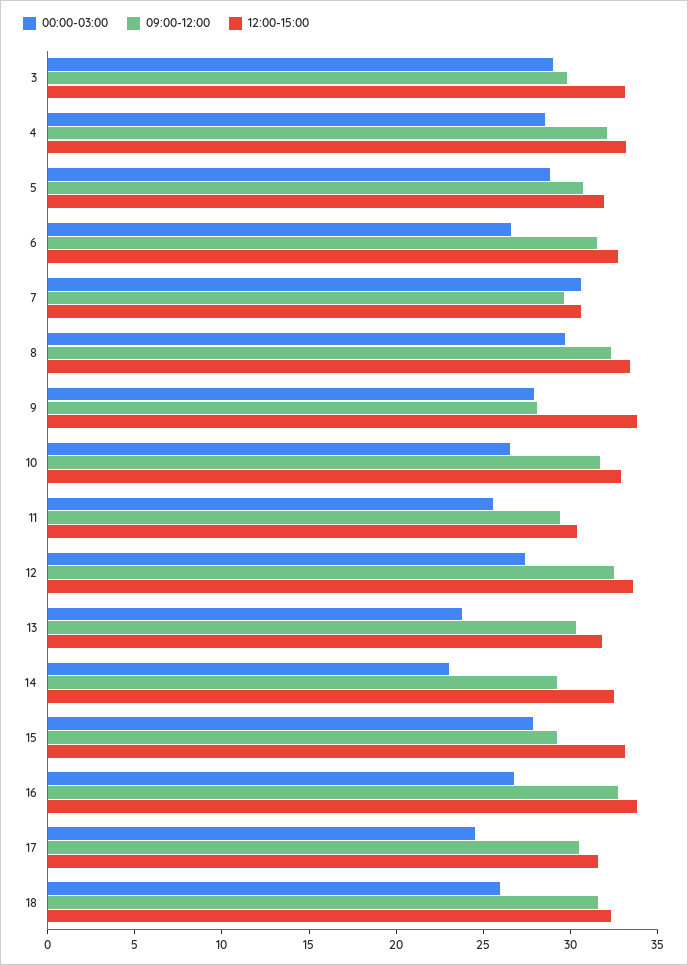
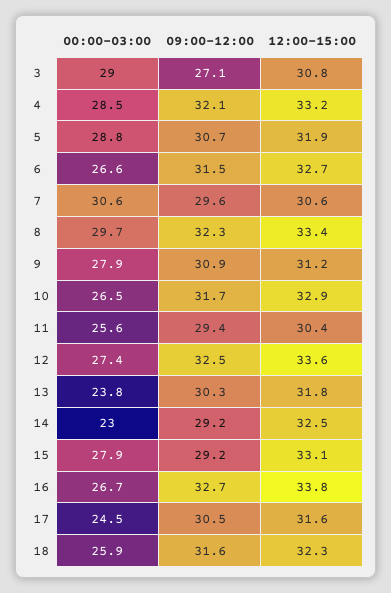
09:00-12:00, 3: 30 -> 27.1
12:00-15:00, 3: 33 -> 30.8
09:00-12:00, 9: 28 -> 30.9
12:00-15:00, 9: 34 -> 31.2

